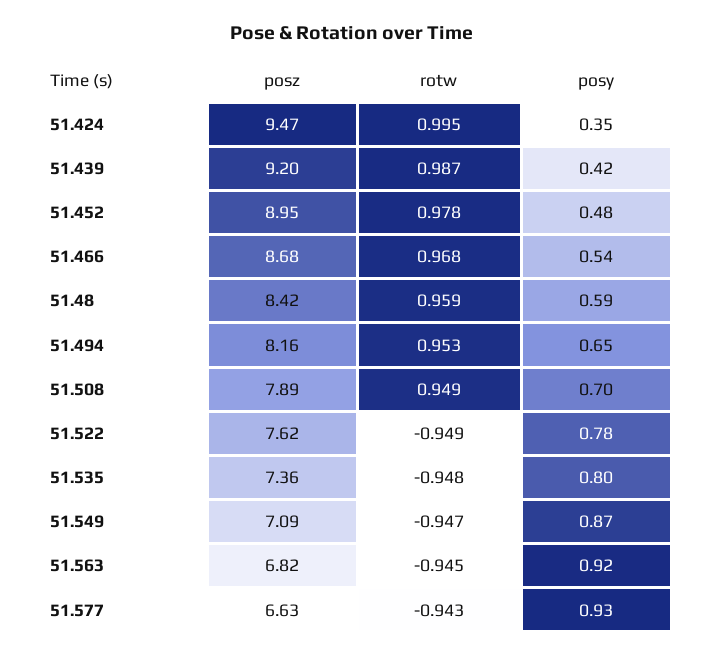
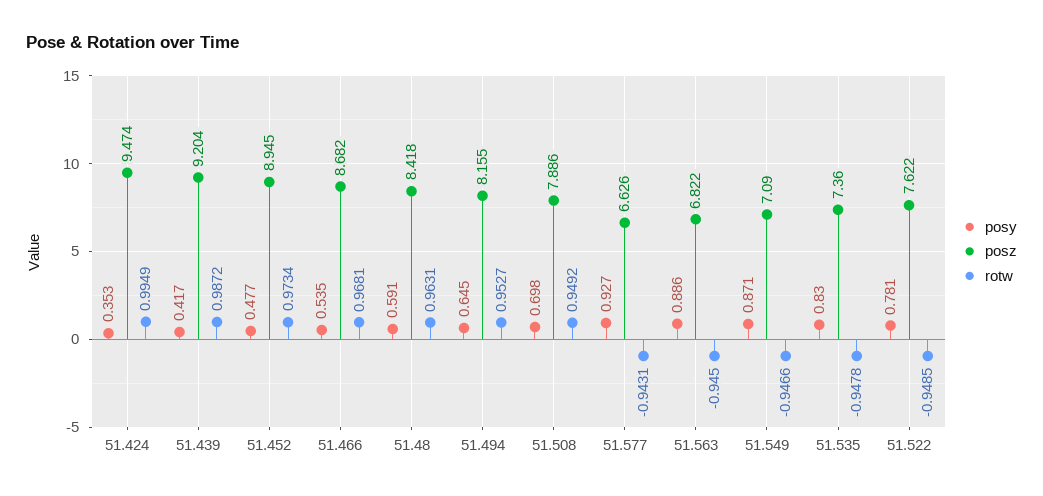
rotw, 51.452: 0.978 -> 0.9734
rotw, 51.48: 0.959 -> 0.9631
posy, 51.535: 0.8 -> 0.83
posy, 51.563: 0.92 -> 0.886

